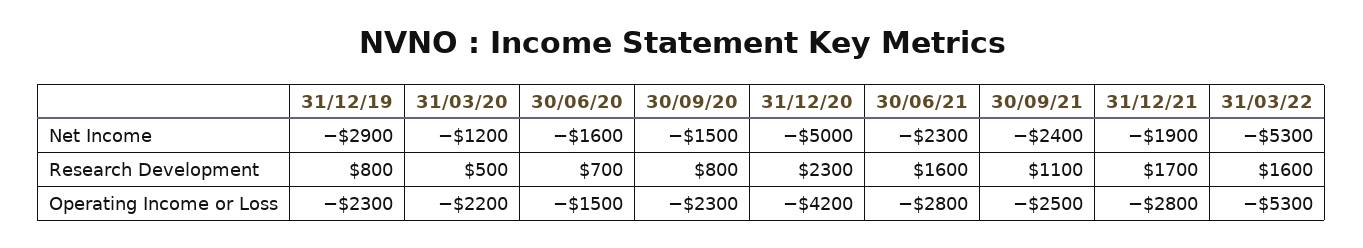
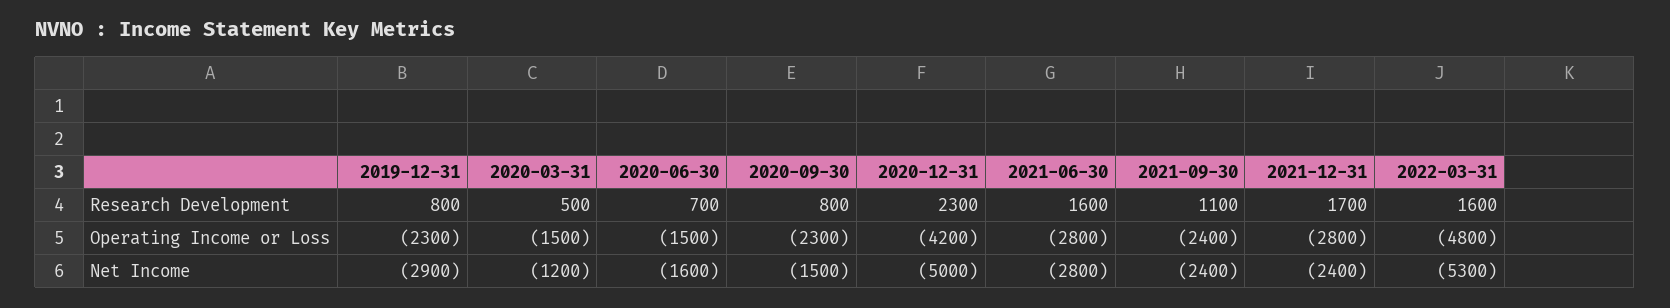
30/06/21, Net Income: -2300 -> -2800
31/12/21, Net Income: -1900 -> -2400
31/03/20, Operating Income or Loss: -2200 -> -1500
30/09/21, Operating Income or Loss: -2500 -> -2400
31/03/22, Operating Income or Loss: -5300 -> -4800

